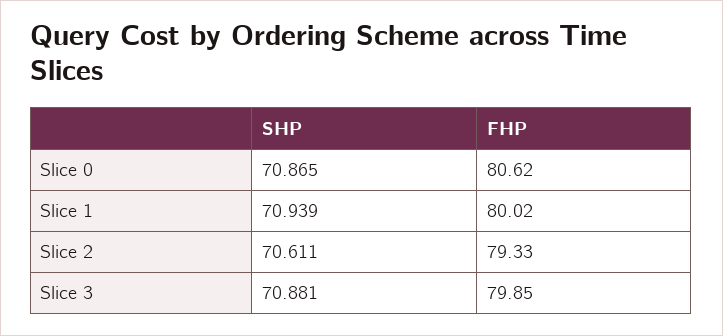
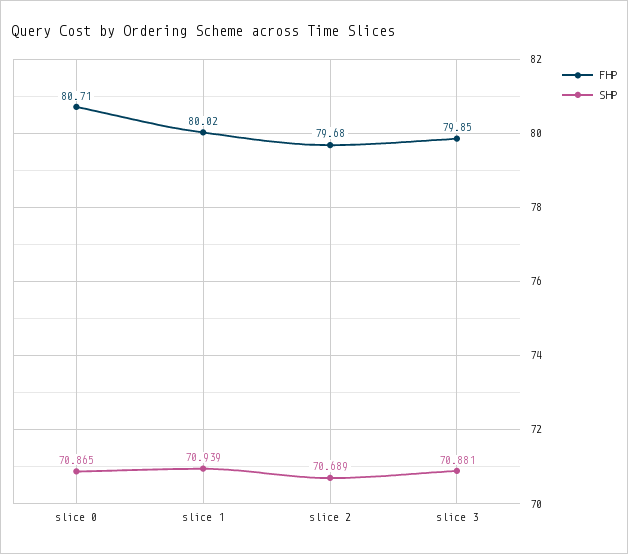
FHP, Slice 0: 80.62 -> 80.71
SHP, Slice 2: 70.611 -> 70.689
FHP, Slice 2: 79.33 -> 79.68

